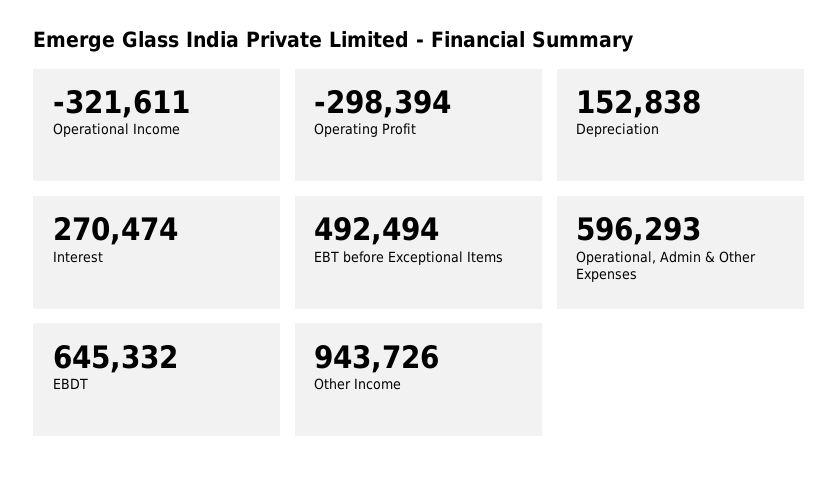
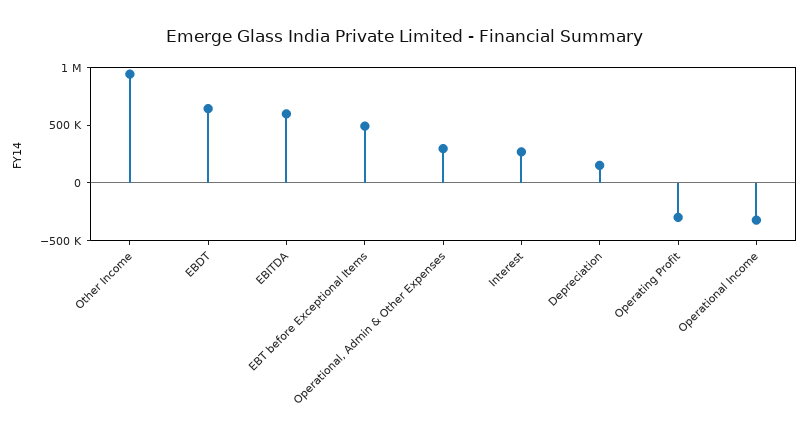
Operational, Admin & Other Expenses: 596293 -> 300000
EBITDA: none -> 600000

